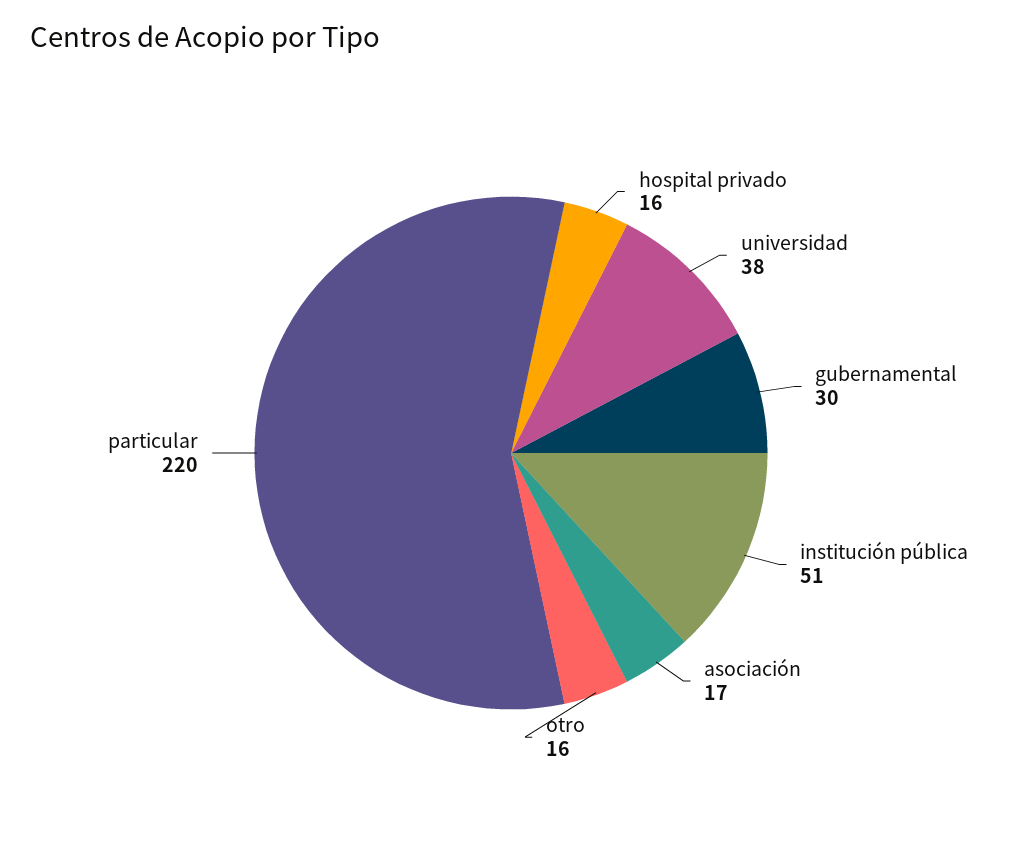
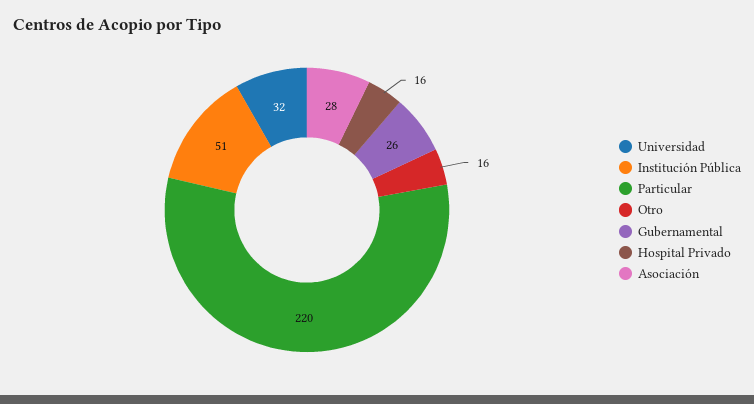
universidad: 38 -> 32
gubernamental: 30 -> 26
asociación: 17 -> 28

